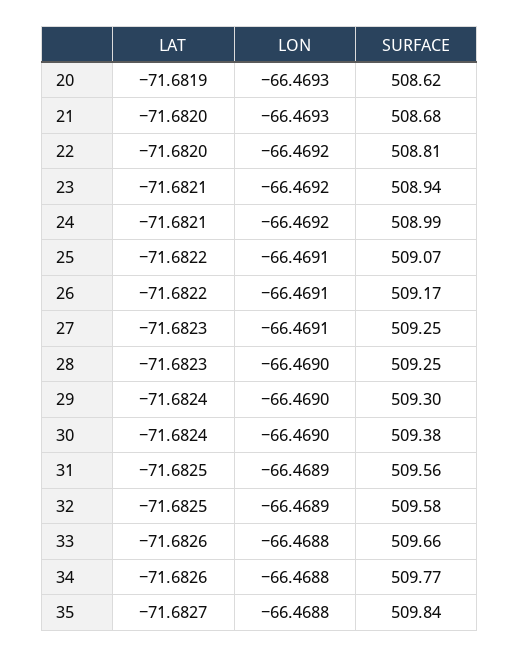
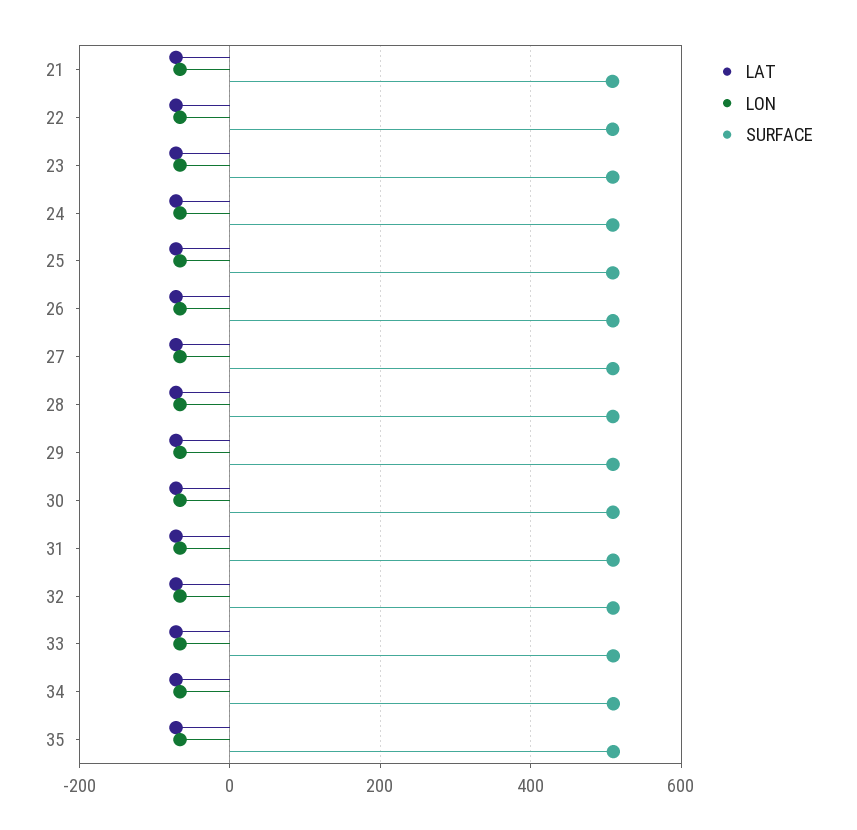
LAT, 20: -71.6819 -> none
LON, 20: -66.4693 -> none
SURFACE, 20: 508.62 -> none

